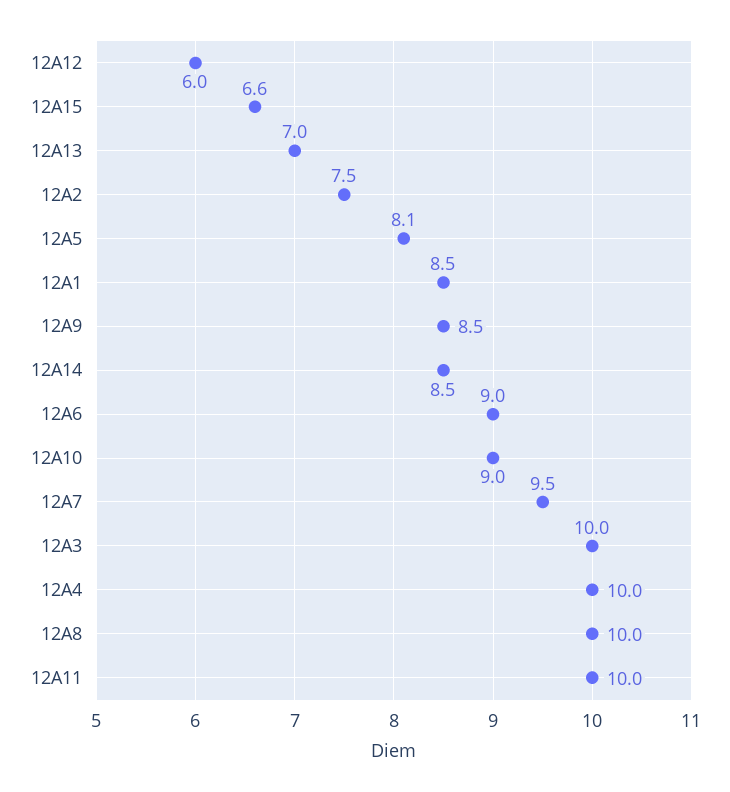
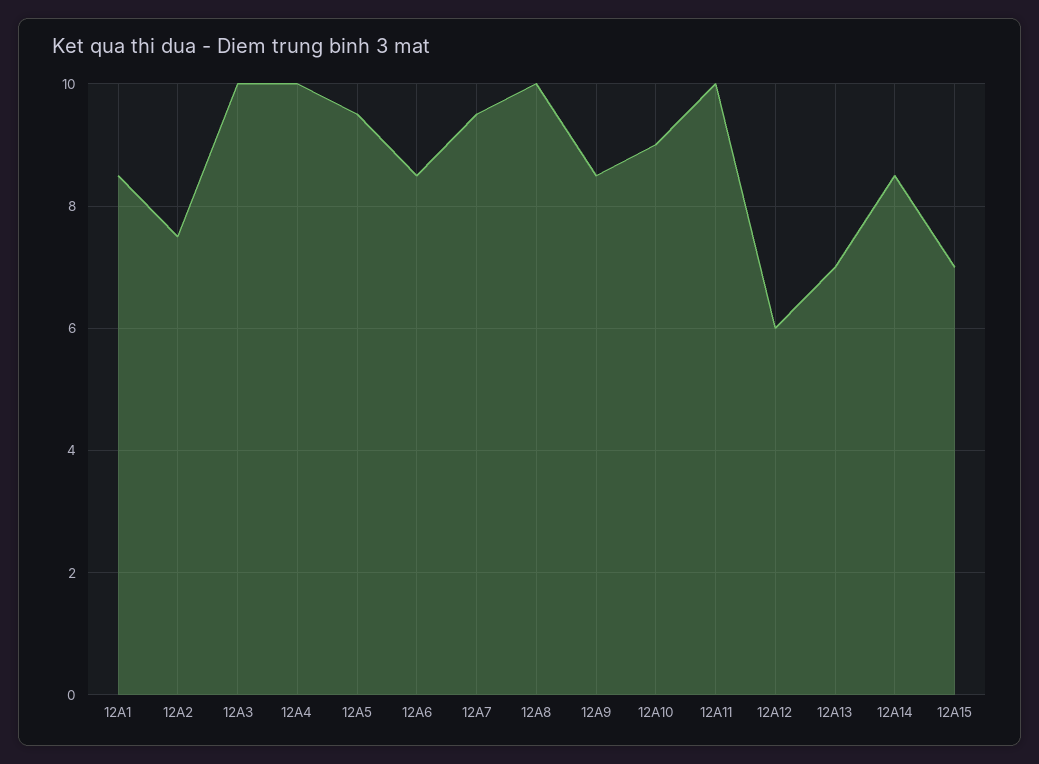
12A15: 6.6 -> 7
12A5: 8.1 -> 9.5
12A6: 9 -> 8.5

